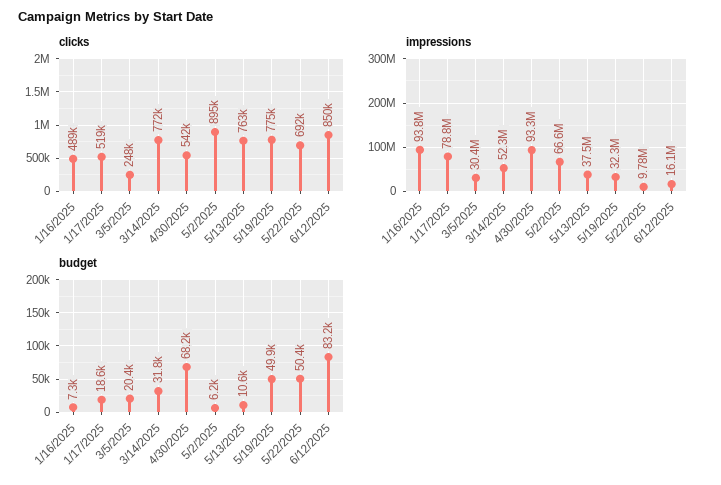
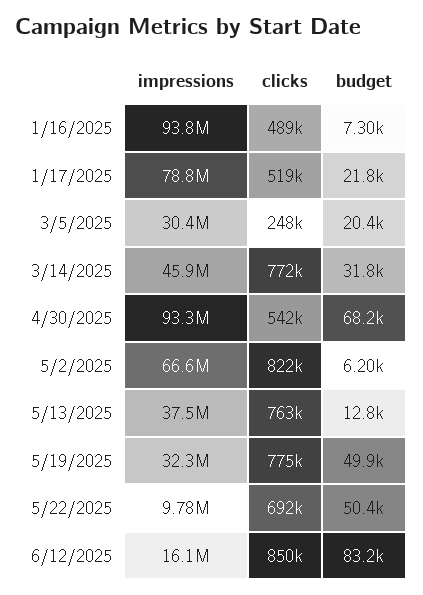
clicks, 5/2/2025: 895000 -> 822000
impressions, 3/14/2025: 52300000 -> 45900000
budget, 1/17/2025: 18600 -> 21800
budget, 5/13/2025: 10600 -> 12800

